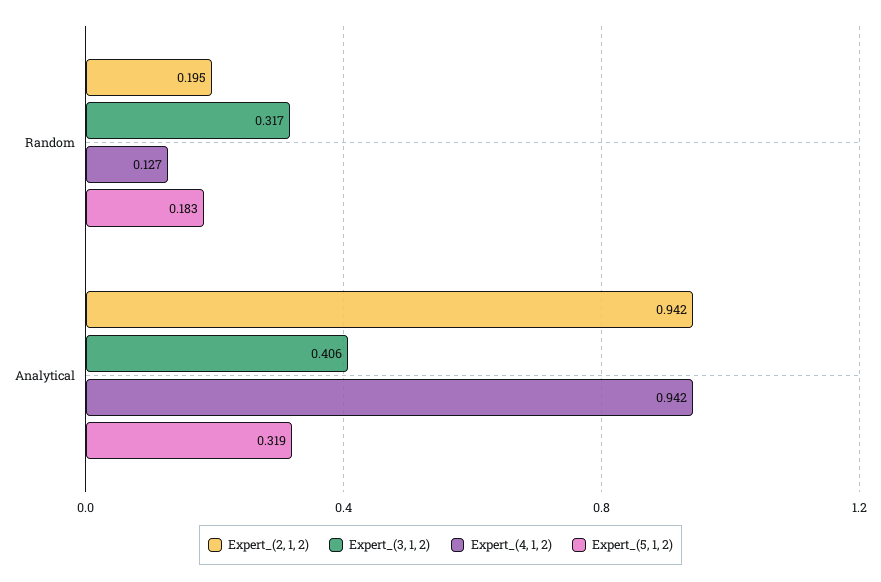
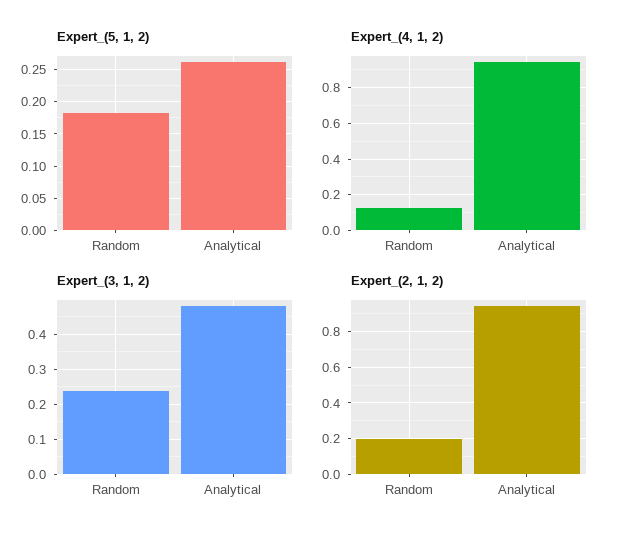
Expert_(3, 1, 2), Random: 0.317 -> 0.24
Expert_(3, 1, 2), Analytical: 0.406 -> 0.48
Expert_(5, 1, 2), Analytical: 0.319 -> 0.26

